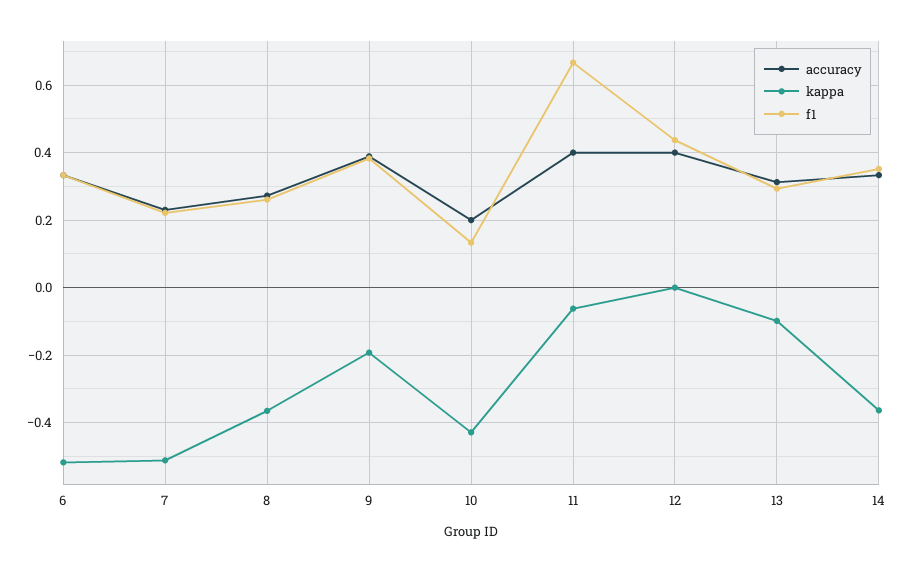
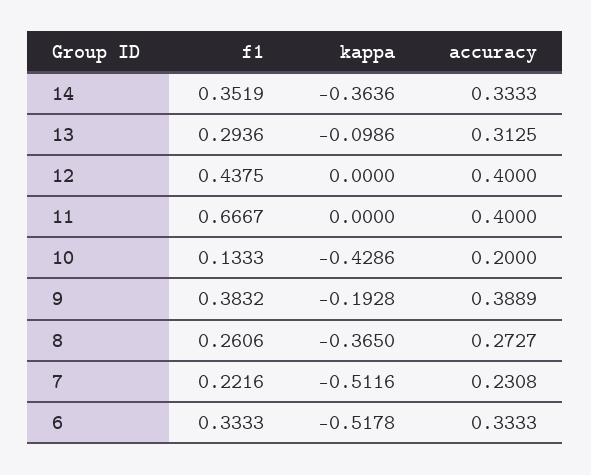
kappa, 11: -0.06 -> 0

